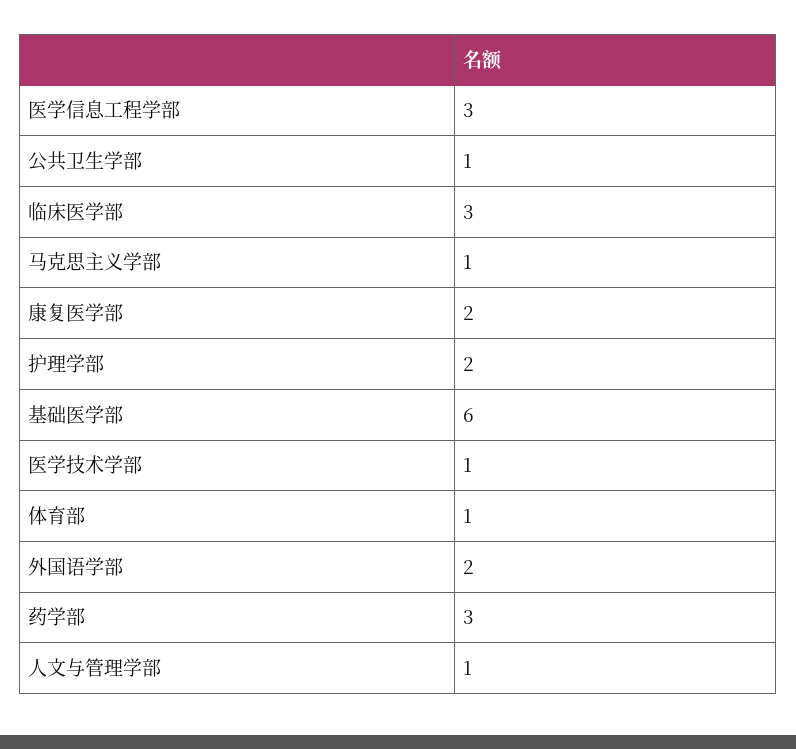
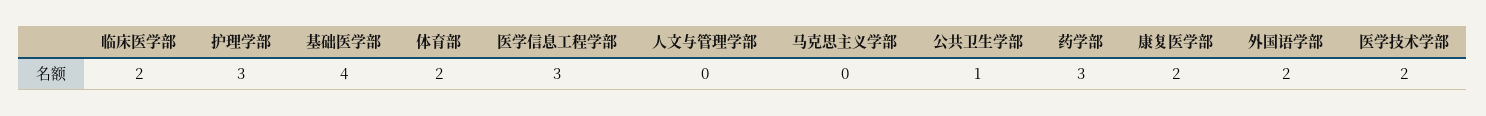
临床医学部: 3 -> 2
马克思主义学部: 1 -> 0
护理学部: 2 -> 3
基础医学部: 6 -> 4
医学技术学部: 1 -> 2
体育部: 1 -> 2
人文与管理学部: 1 -> 0

